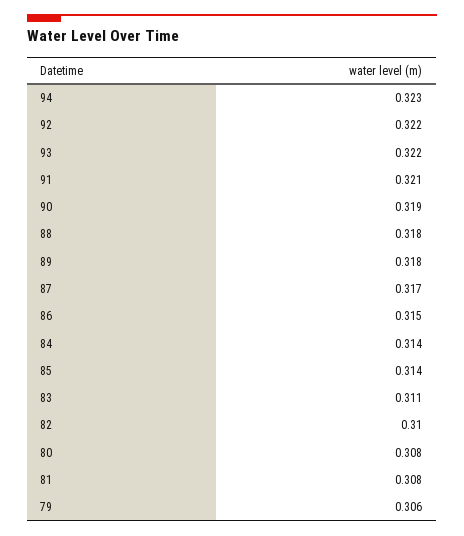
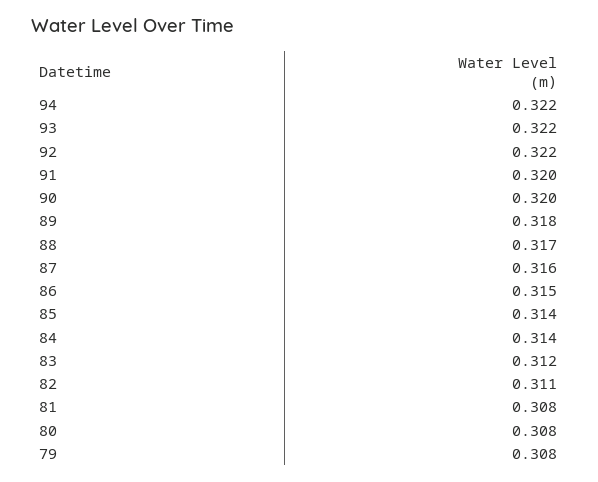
94: 0.323 -> 0.322
91: 0.321 -> 0.32
90: 0.319 -> 0.32
88: 0.318 -> 0.317
87: 0.317 -> 0.316
83: 0.311 -> 0.312
82: 0.31 -> 0.311
79: 0.306 -> 0.308

